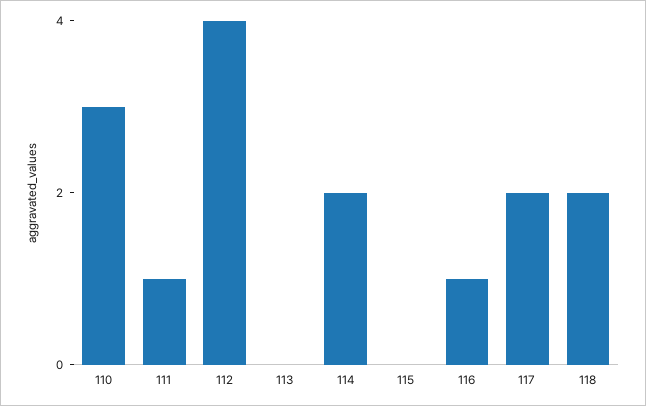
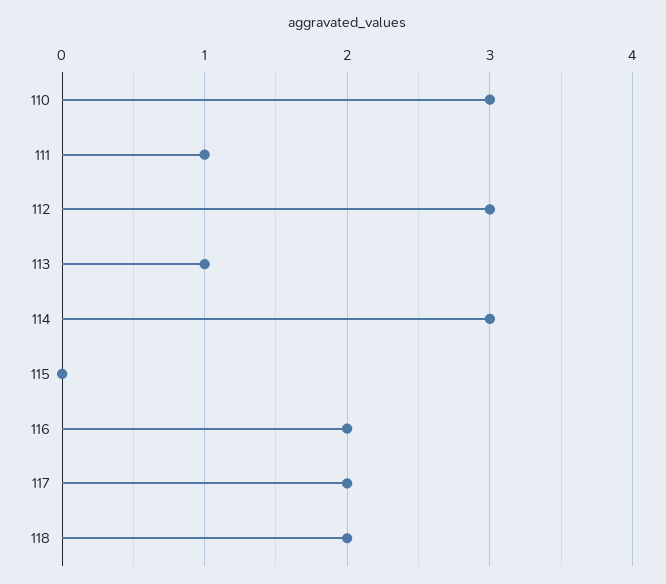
112: 4 -> 3
113: 0 -> 1
114: 2 -> 3
116: 1 -> 2

